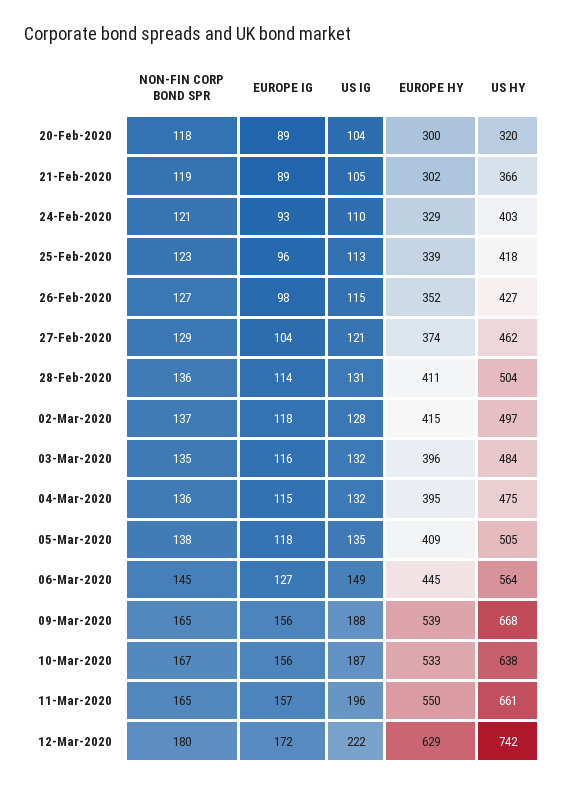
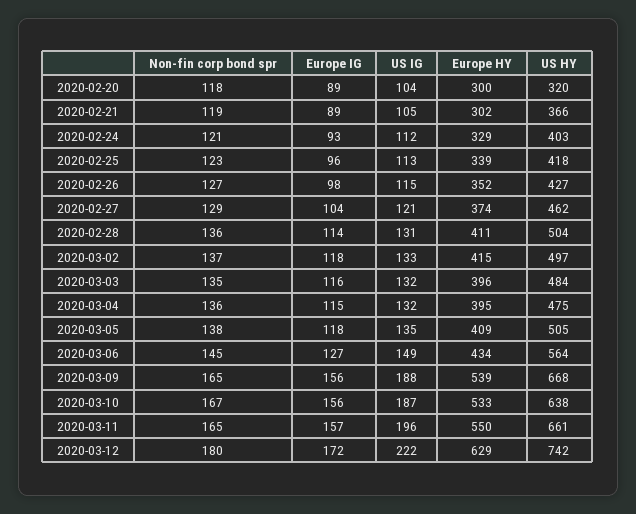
US IG, 24-Feb-2020: 110 -> 112
US IG, 02-Mar-2020: 128 -> 133
EUROPE HY, 06-Mar-2020: 445 -> 434

